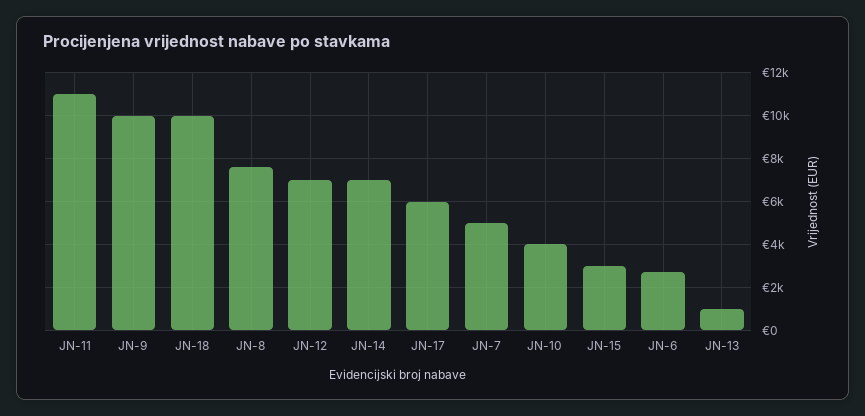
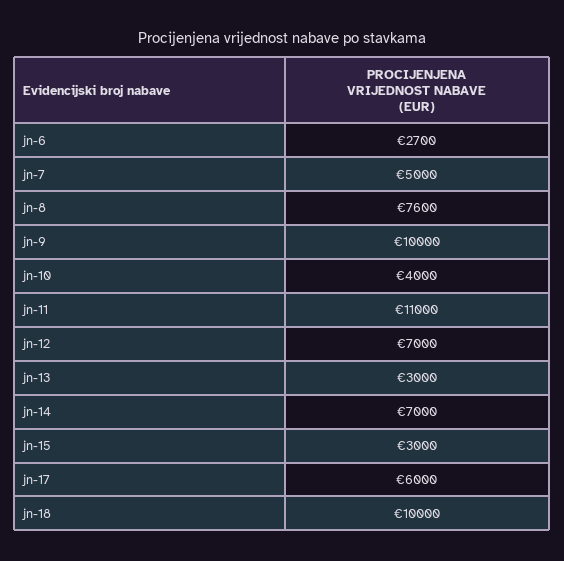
JN-13: 1000 -> 3000

